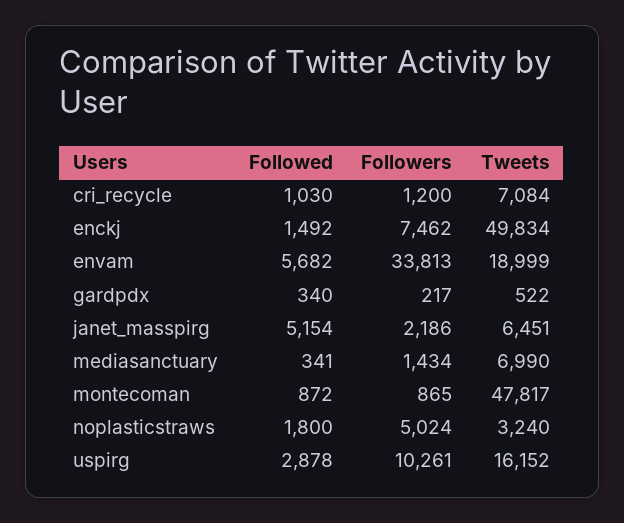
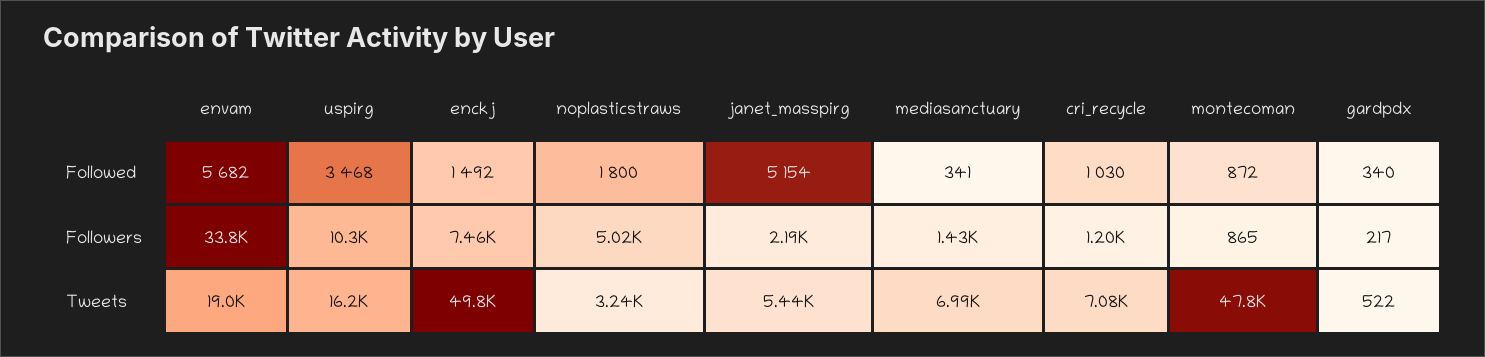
Tweets, janet_masspirg: 6451 -> 5440
Followed, uspirg: 2878 -> 3468

